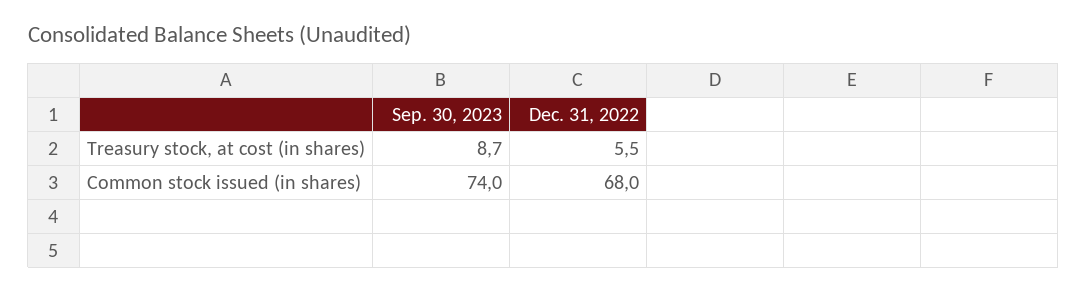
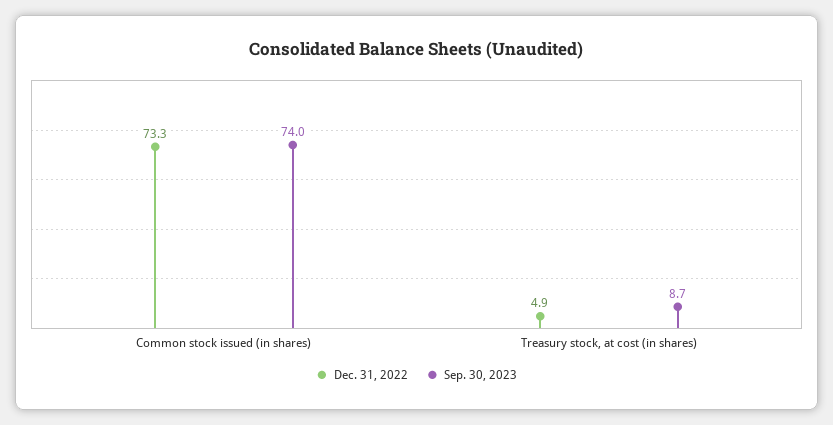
Dec. 31, 2022, Treasury stock, at cost (in shares): 5.5 -> 4.9
Dec. 31, 2022, Common stock issued (in shares): 68 -> 73.3

